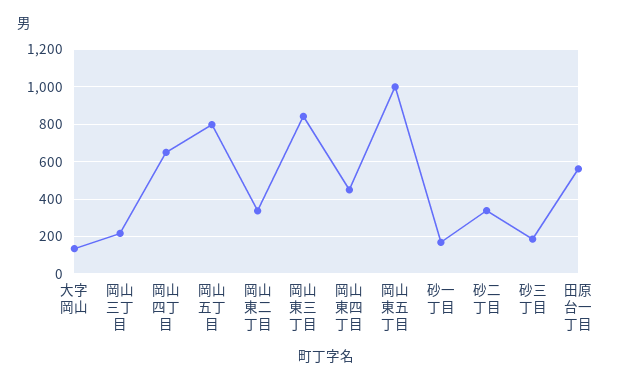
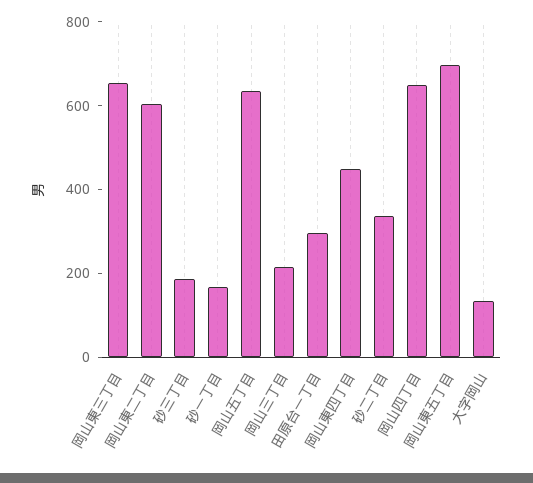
岡山五丁目: 800 -> 650
岡山東二丁目: 350 -> 600
岡山東三丁目: 850 -> 650
岡山東五丁目: 1000 -> 700
田原台一丁目: 550 -> 300

